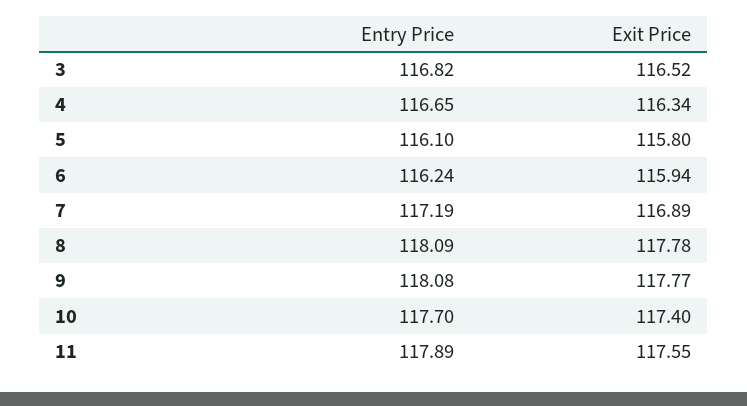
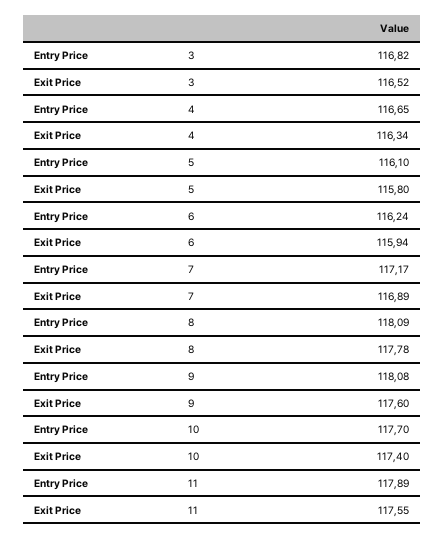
Entry Price, 7: 117.19 -> 117.17
Exit Price, 9: 117.77 -> 117.6

